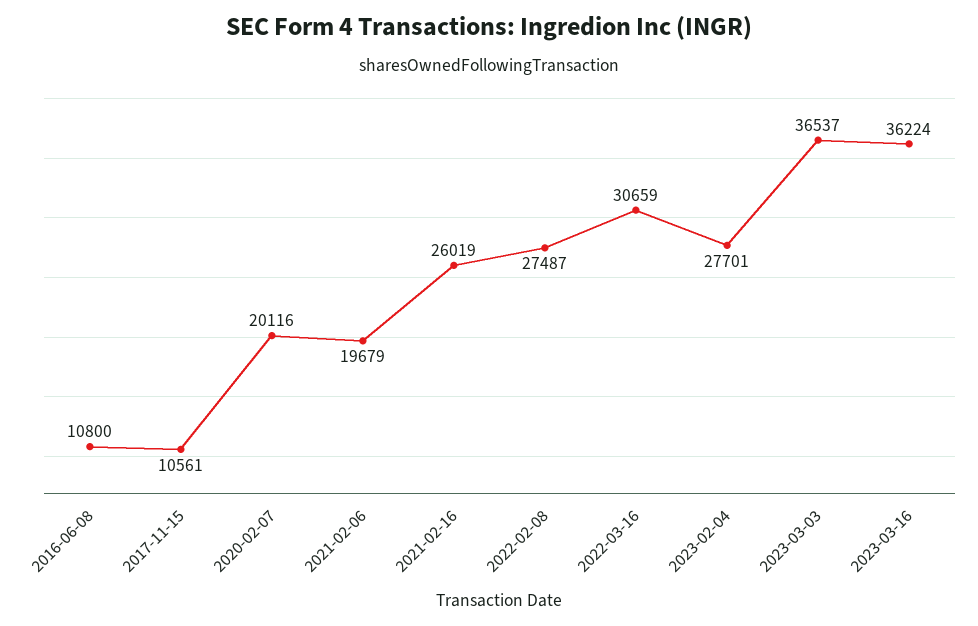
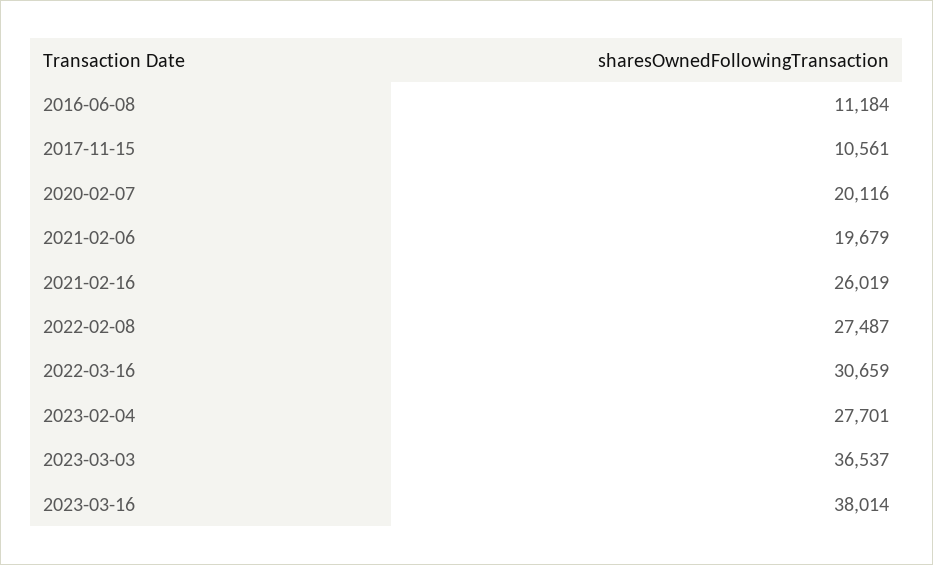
2016-06-08: 10800 -> 11184
2023-03-16: 36224 -> 38014

